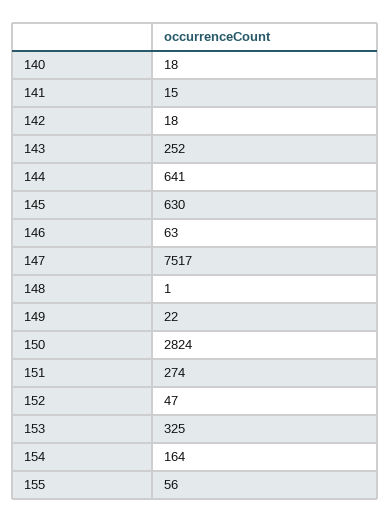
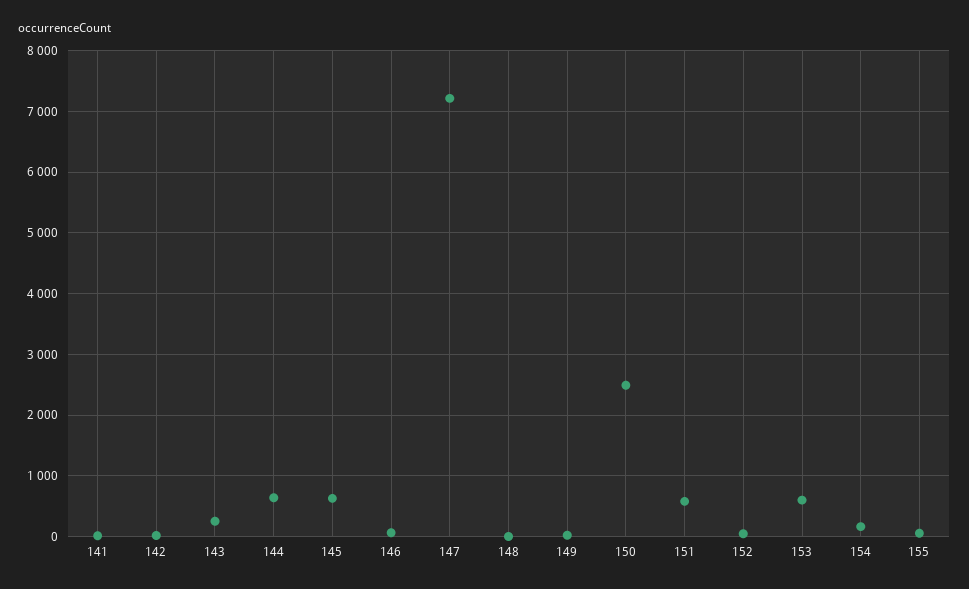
140: 18 -> none
147: 7517 -> 7200
150: 2824 -> 2500
151: 274 -> 600
153: 325 -> 600

